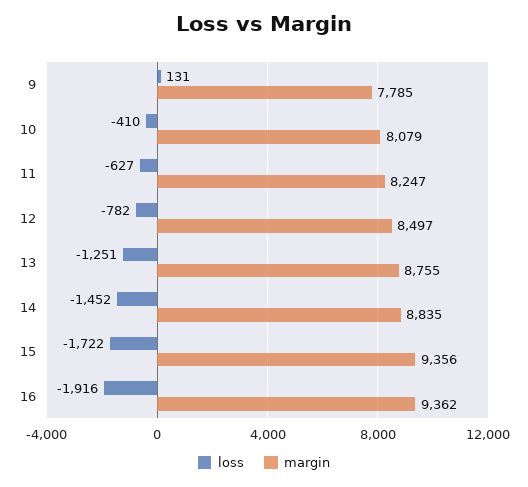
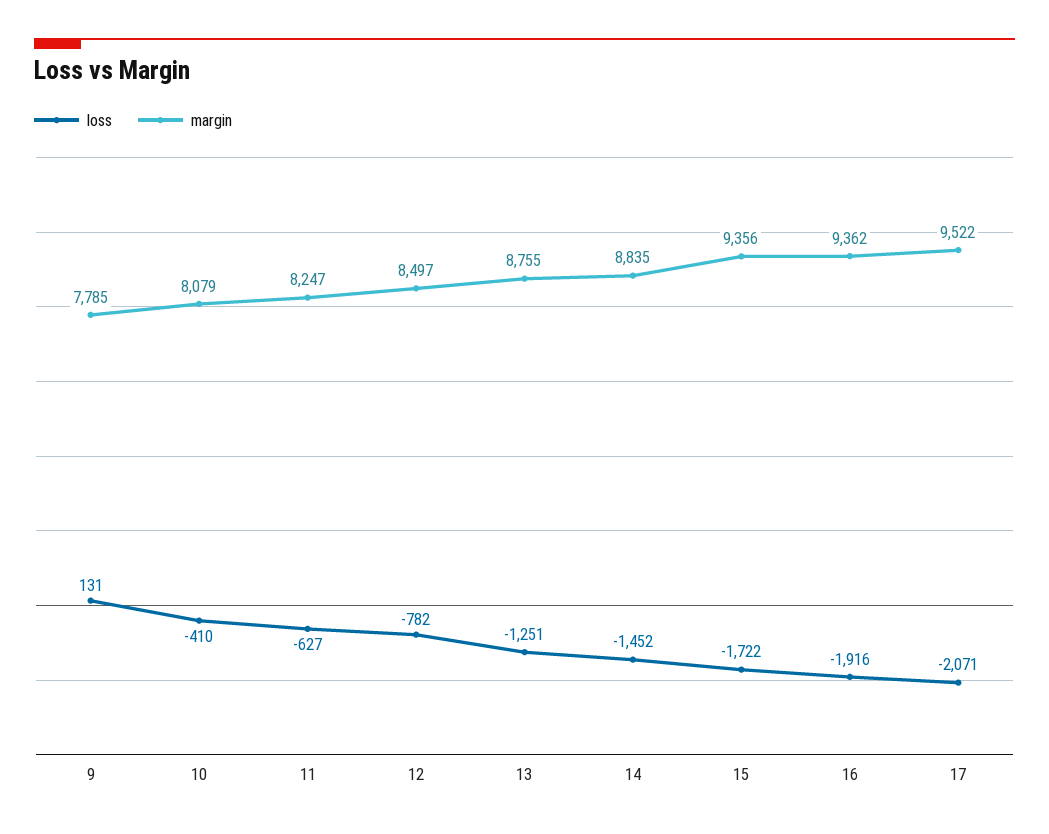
loss, 17: none -> -2071
margin, 17: none -> 9522

